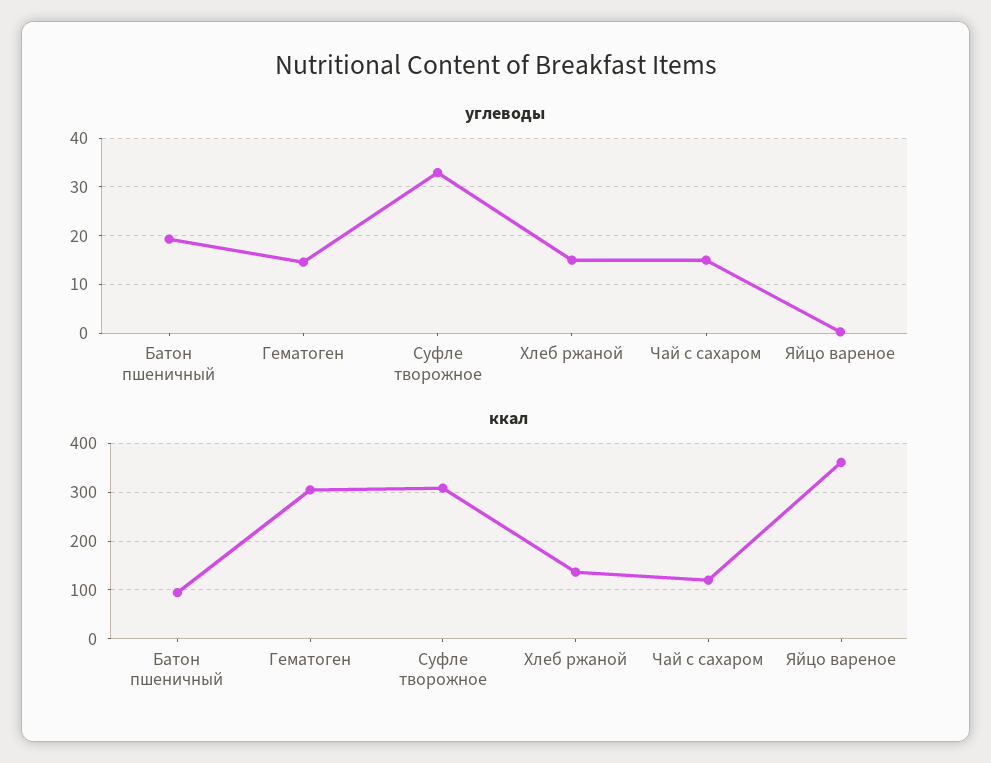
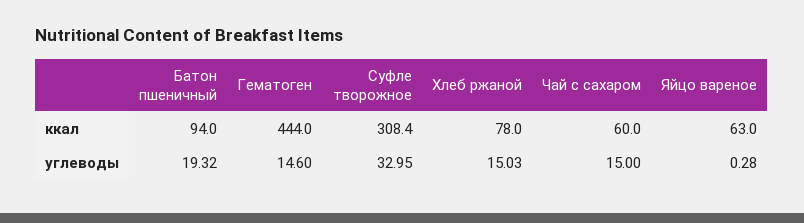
ккал, Гематоген: 300 -> 444
ккал, Хлеб ржаной: 140 -> 78
ккал, Чай с сахаром: 120 -> 60
ккал, Яйцо вареное: 360 -> 63

